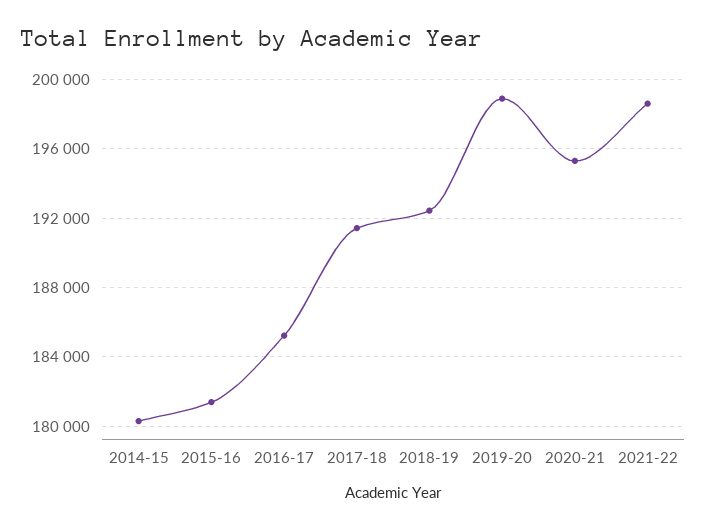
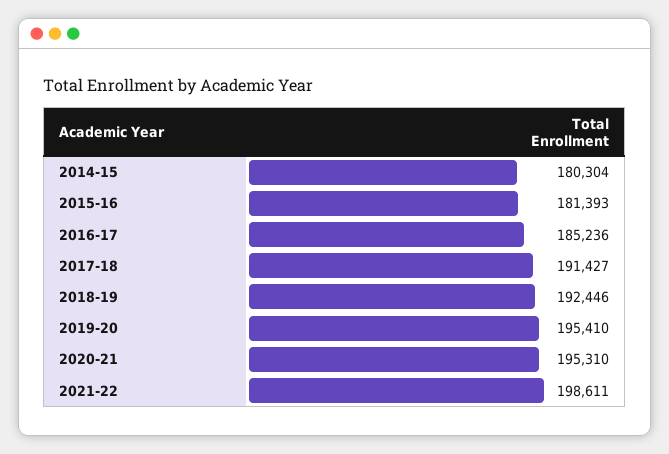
2019-20: 199000 -> 195410

